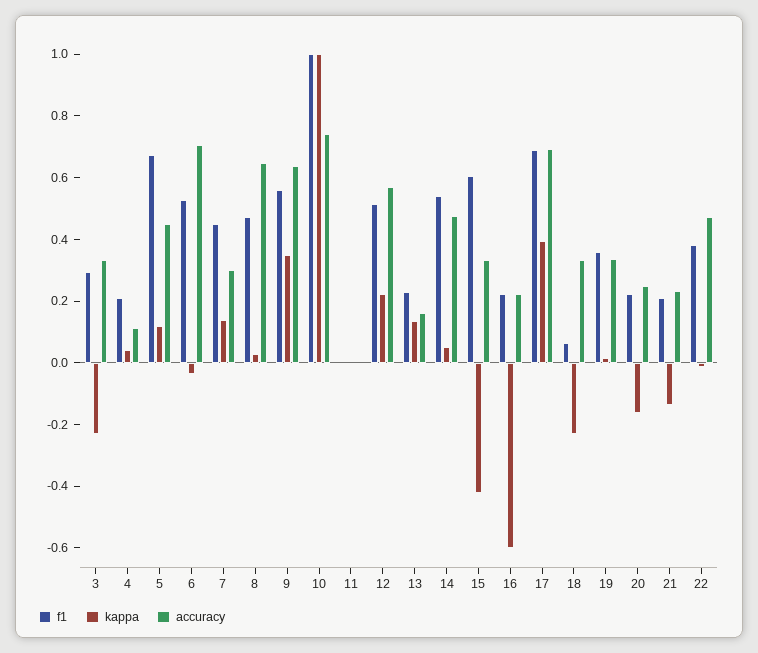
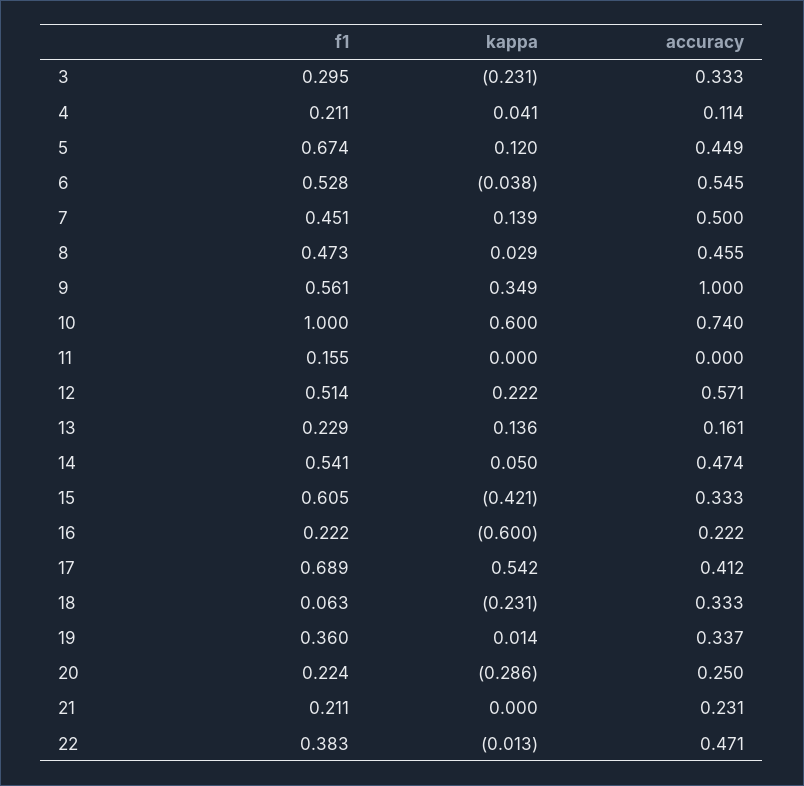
accuracy, 6: 0.7 -> 0.545
accuracy, 7: 0.3 -> 0.5
accuracy, 8: 0.65 -> 0.455
accuracy, 9: 0.65 -> 1
kappa, 10: 1 -> 0.6
f1, 11: 0 -> 0.155
kappa, 17: 0.4 -> 0.542
accuracy, 17: 0.7 -> 0.412
kappa, 20: -0.15 -> -0.286
kappa, 21: -0.15 -> 0

